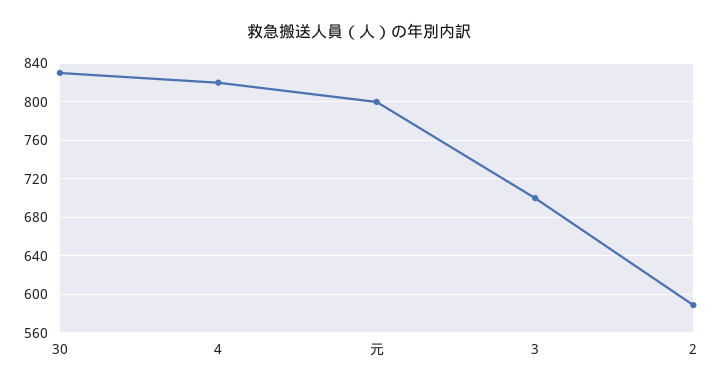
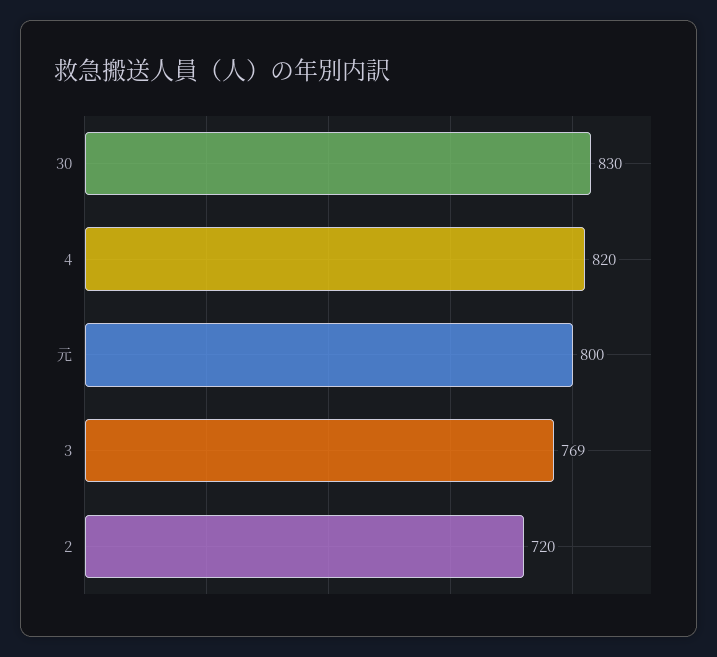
3: 700 -> 769
2: 590 -> 720

